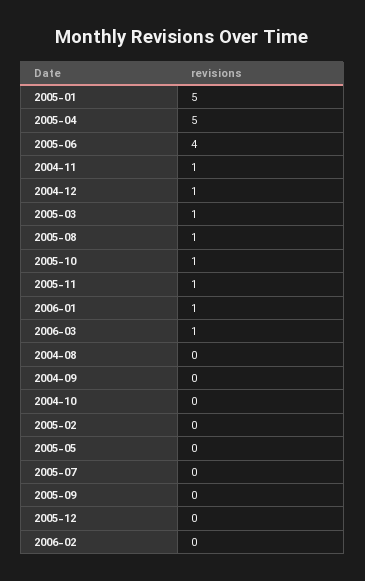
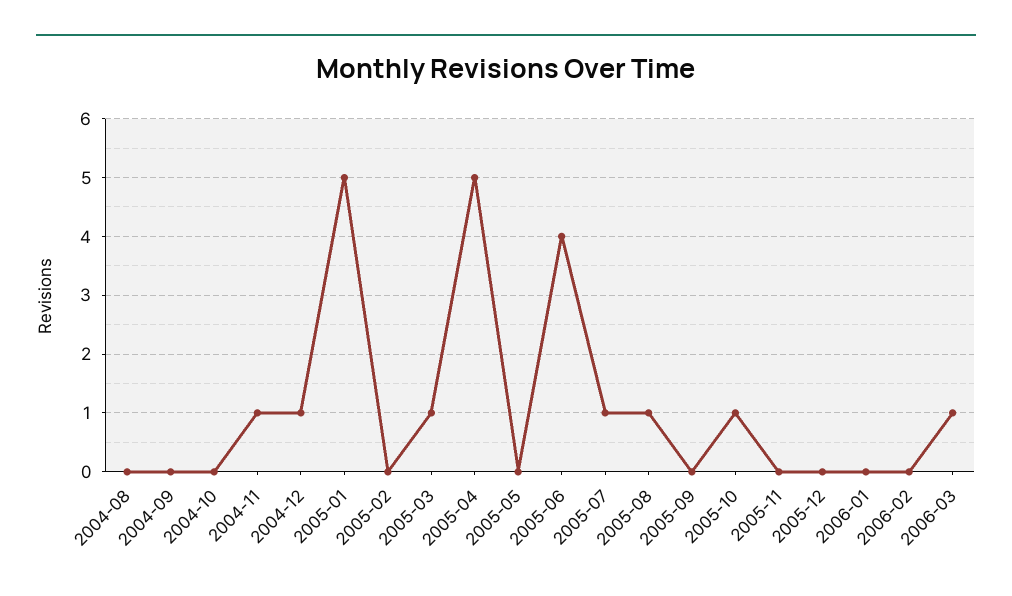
2005-11: 1 -> 0
2006-01: 1 -> 0
2005-07: 0 -> 1

